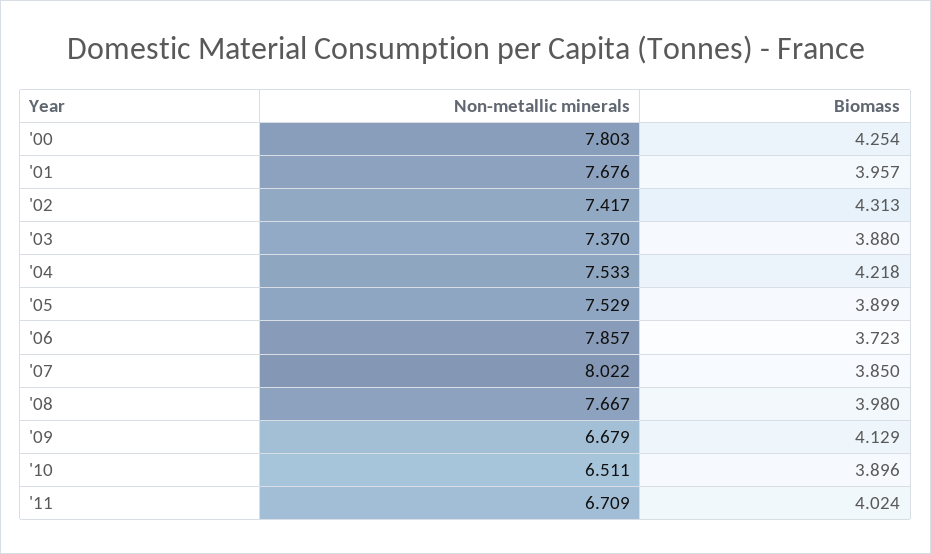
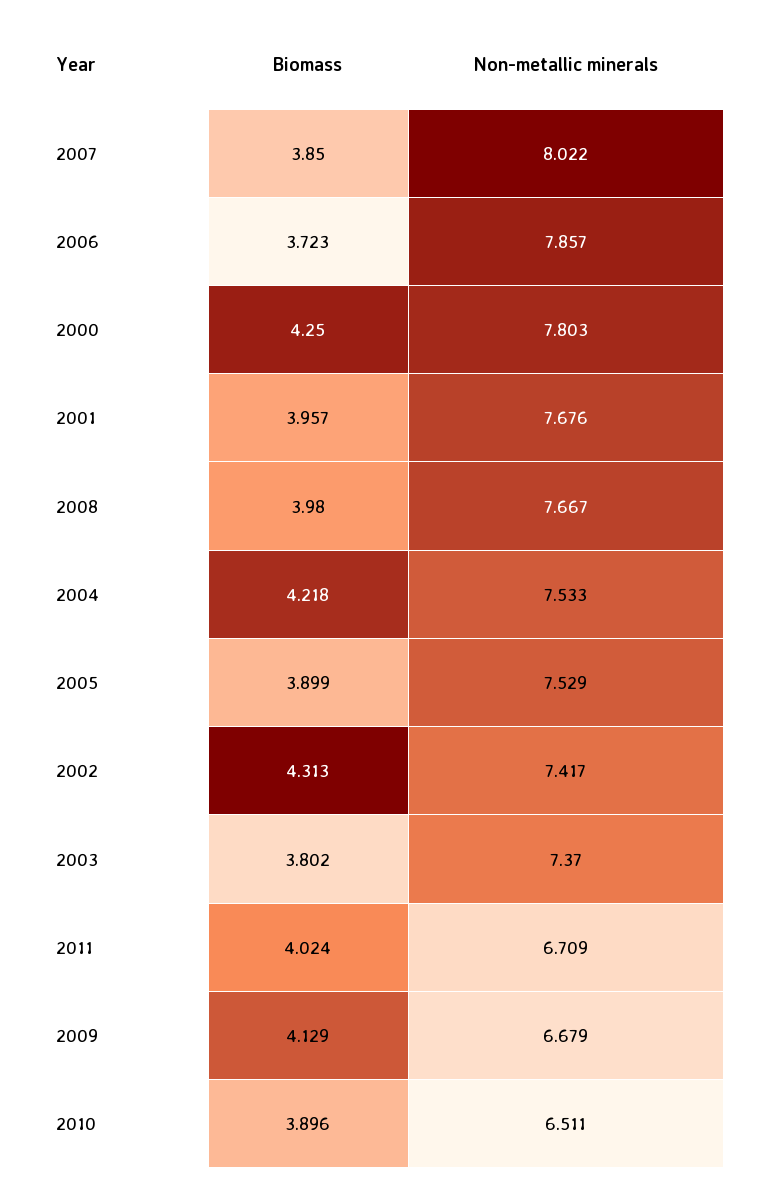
Biomass, '00: 4.254 -> 4.25
Biomass, '03: 3.88 -> 3.802

